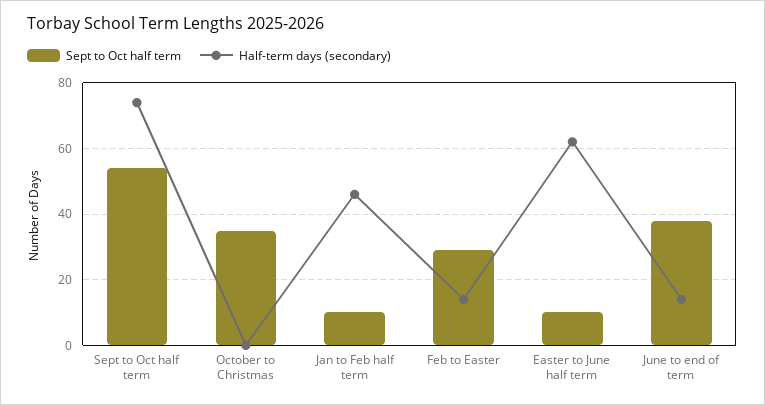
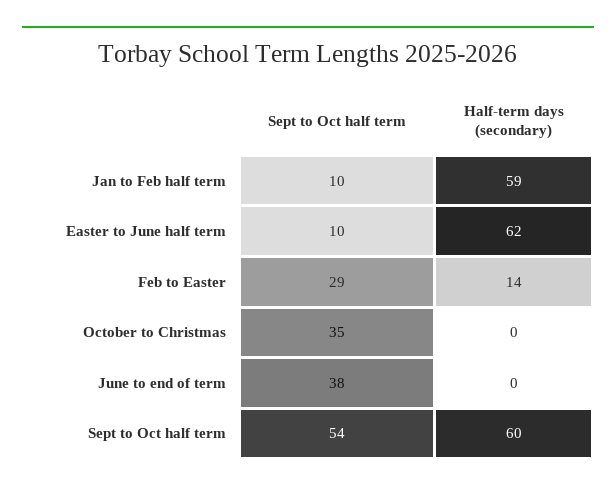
Half-term days (secondary), Sept to Oct half term: 75 -> 60
Half-term days (secondary), Jan to Feb half term: 45 -> 59
Half-term days (secondary), June to end of term: 15 -> 0

